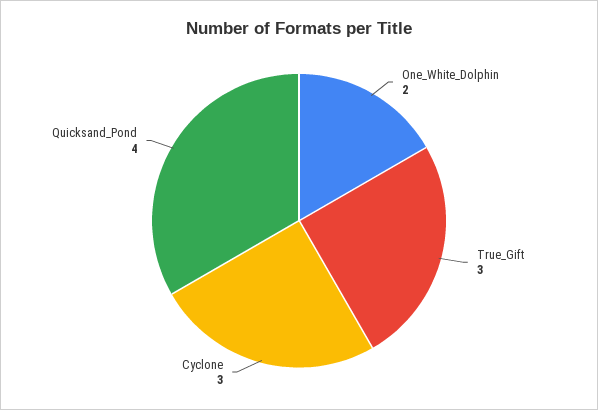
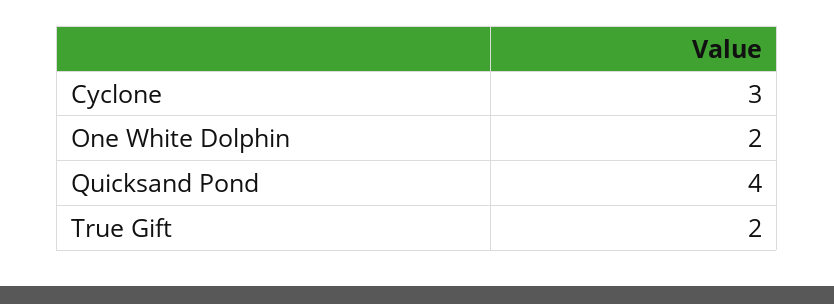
True_Gift: 3 -> 2

